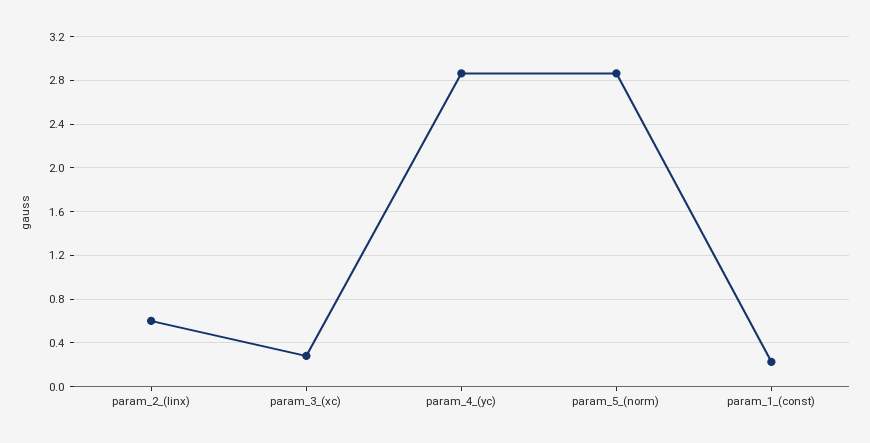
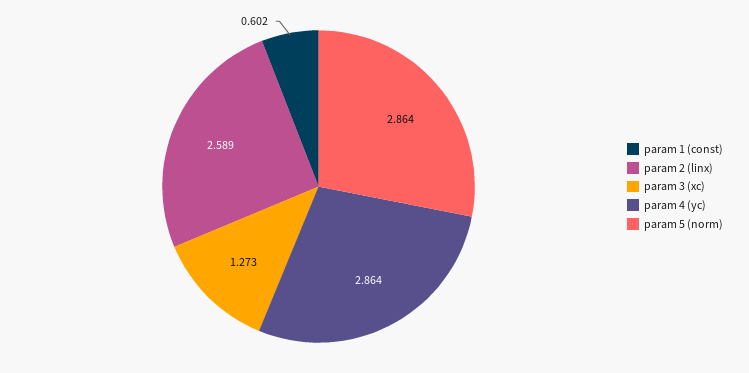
param_2_(linx): 0.6 -> 2.589
param_3_(xc): 0.3 -> 1.273
param_1_(const): 0.2 -> 0.602

